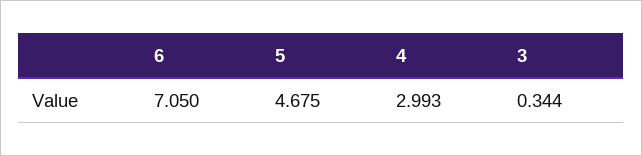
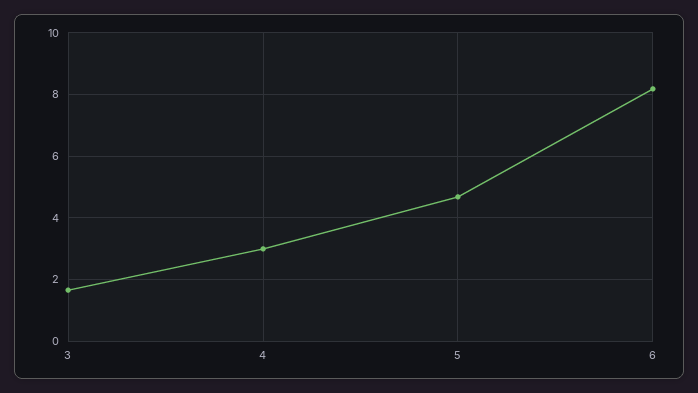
6: 7.05 -> 8.2
3: 0.344 -> 1.6

